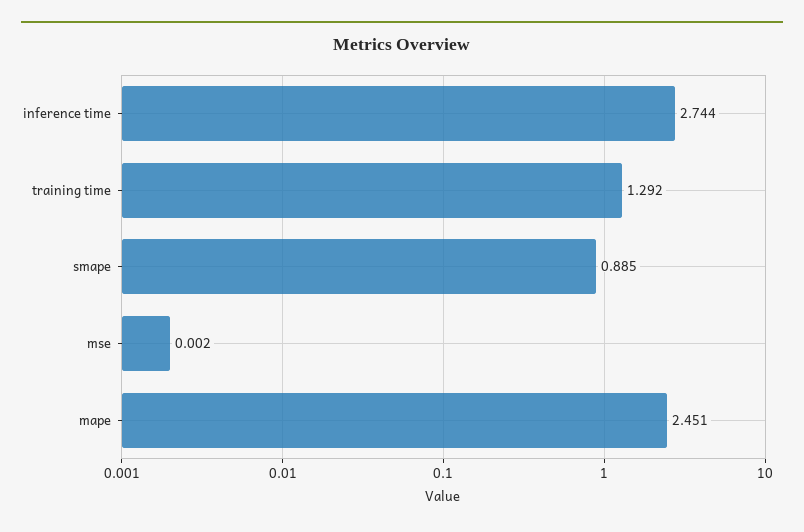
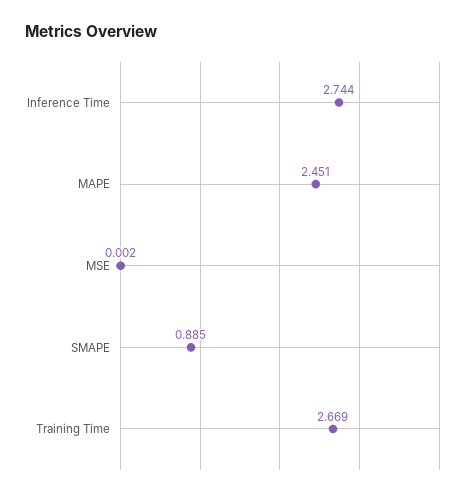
training time: 1.292 -> 2.669

